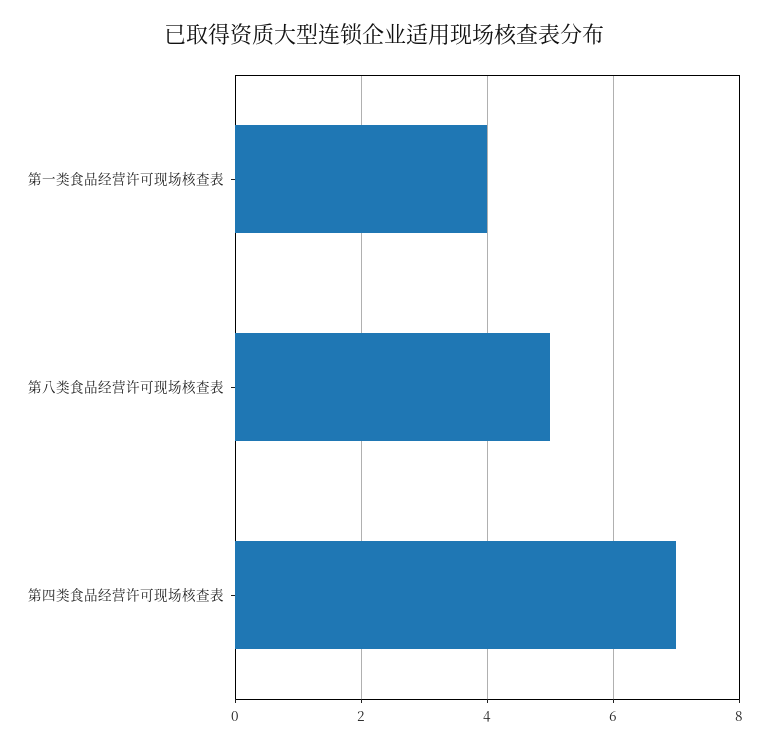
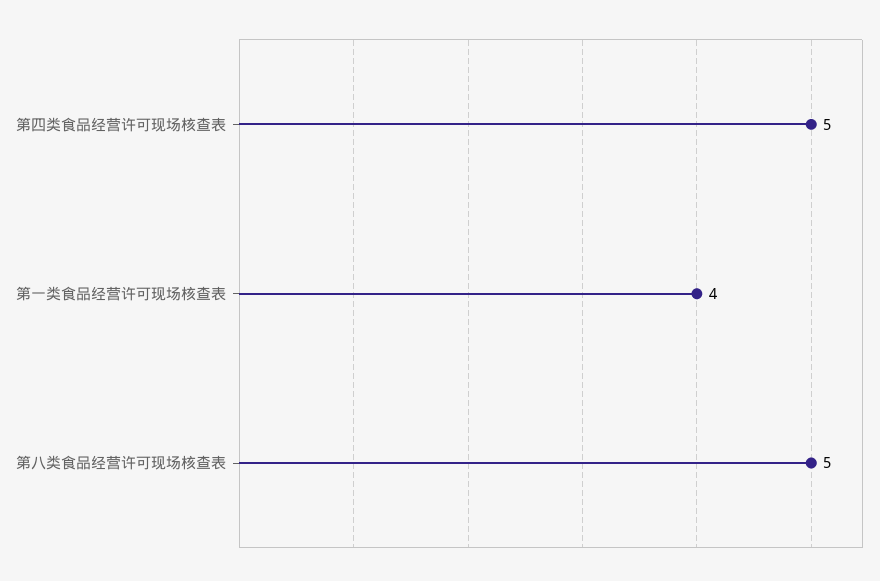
第四类食品经营许可现场核查表: 7 -> 5

